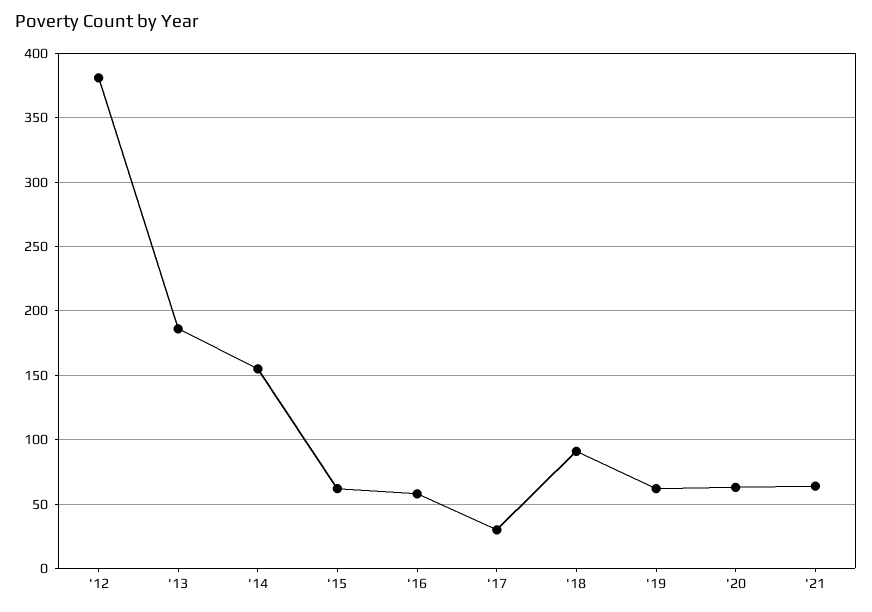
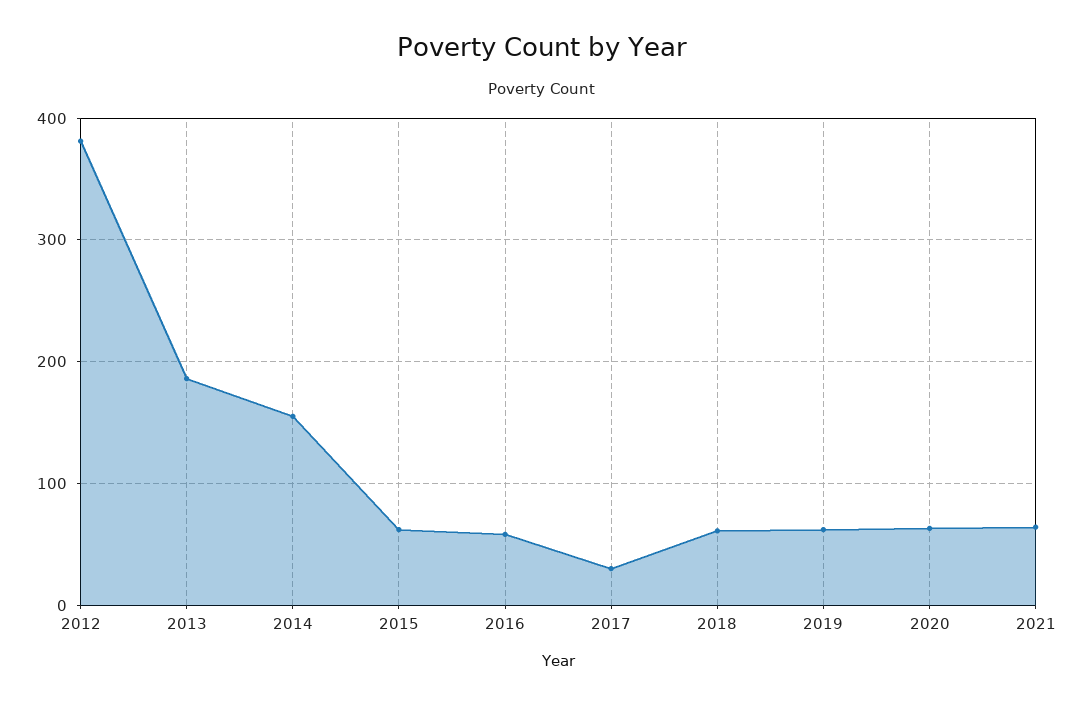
'18: 90 -> 60

